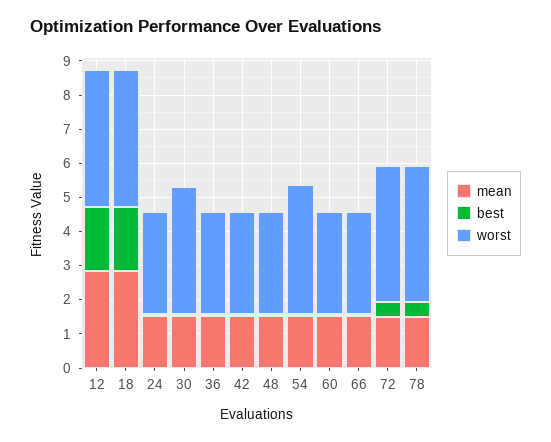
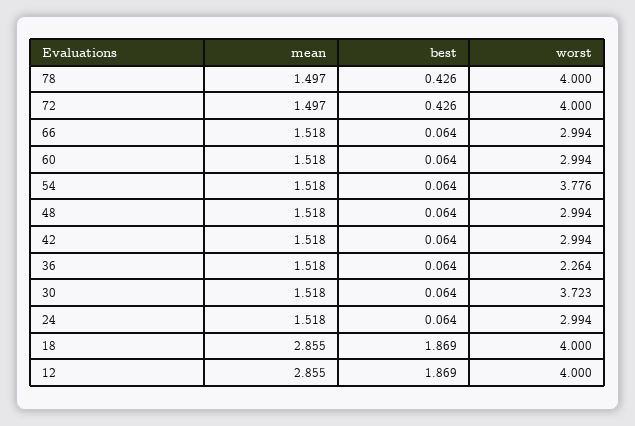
worst, 36: 3 -> 2.264

